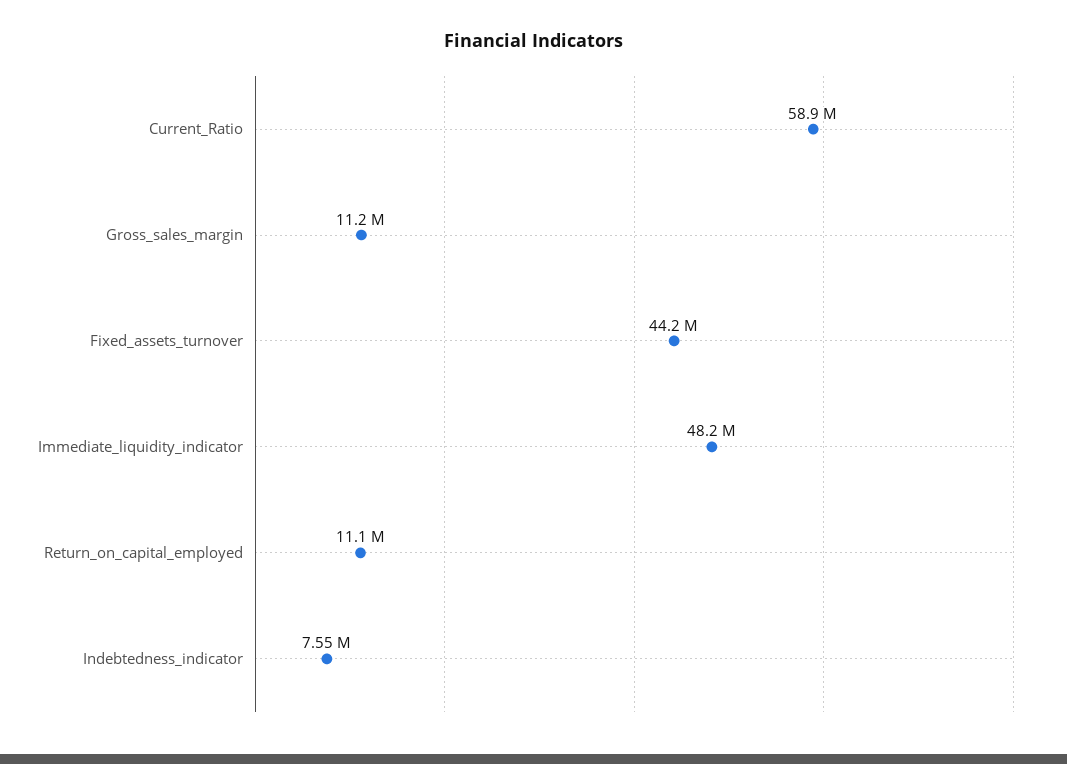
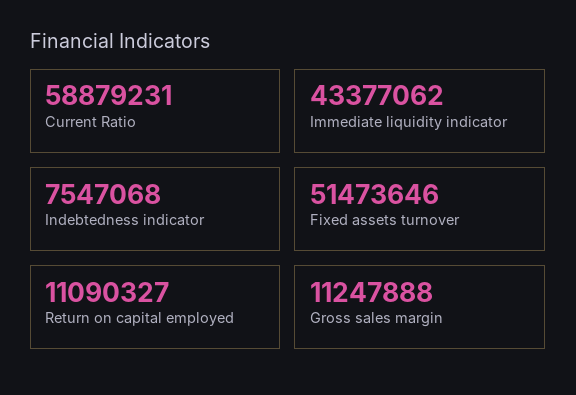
Fixed_assets_turnover: 44200000 -> 51473646
Immediate_liquidity_indicator: 48200000 -> 43377062

